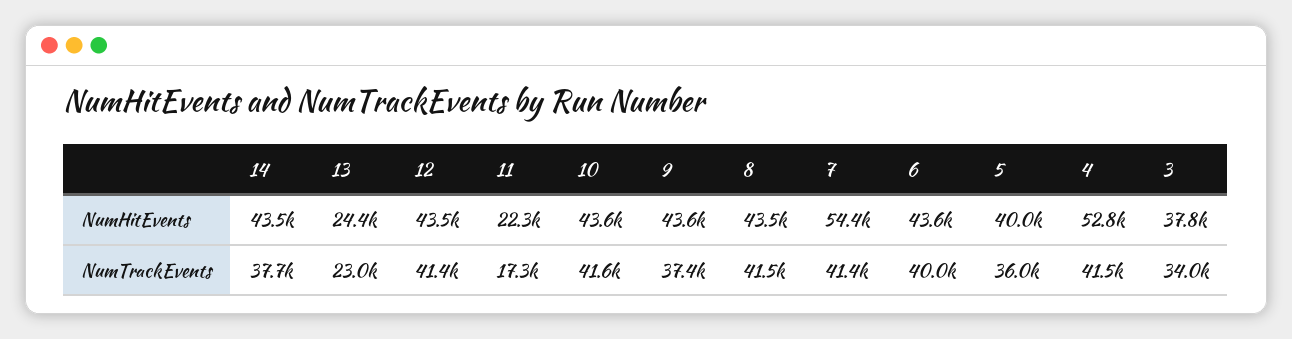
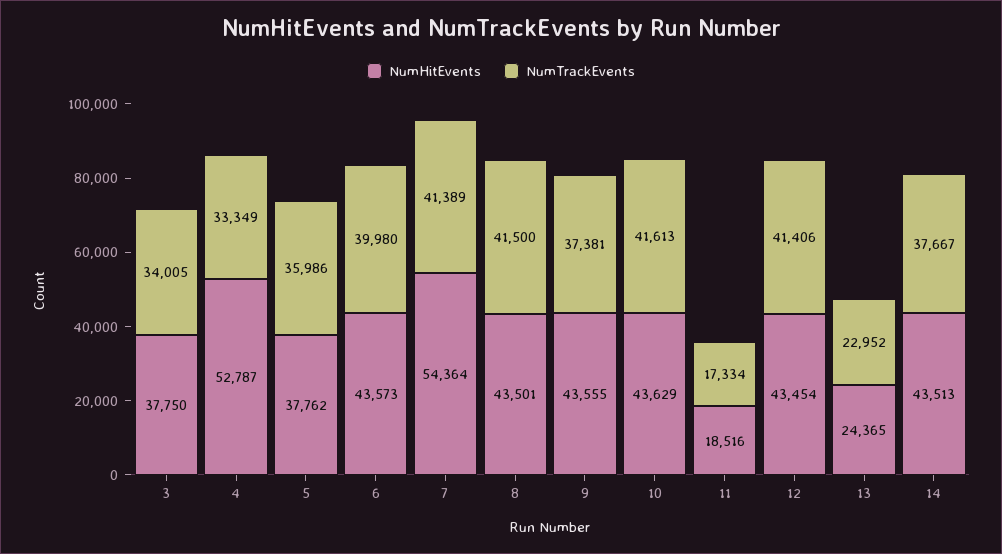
NumHitEvents, 11: 22300 -> 18516
NumHitEvents, 5: 40000 -> 37762
NumTrackEvents, 4: 41500 -> 33349

